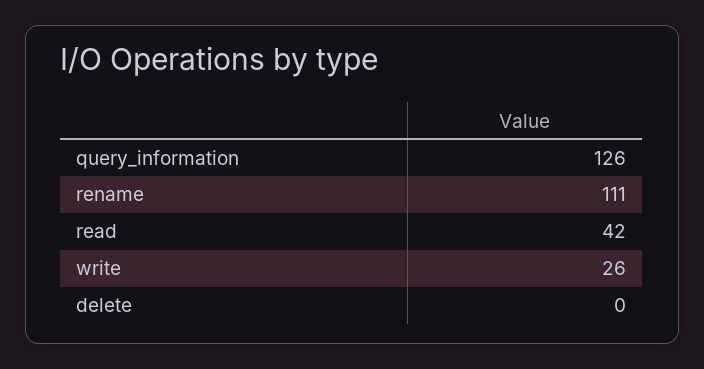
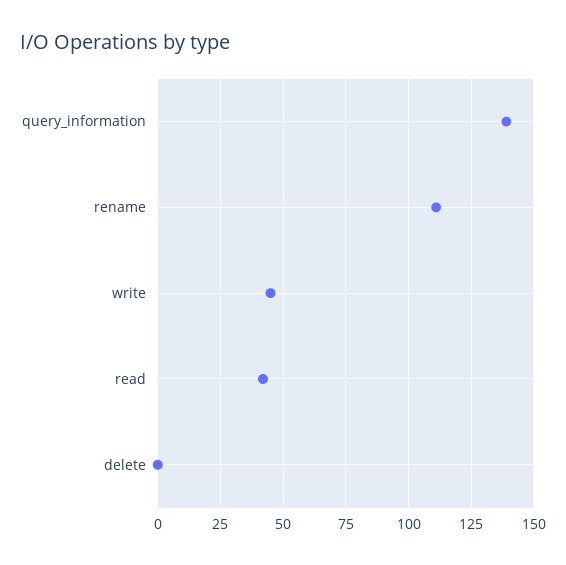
query_information: 126 -> 140
write: 26 -> 45

